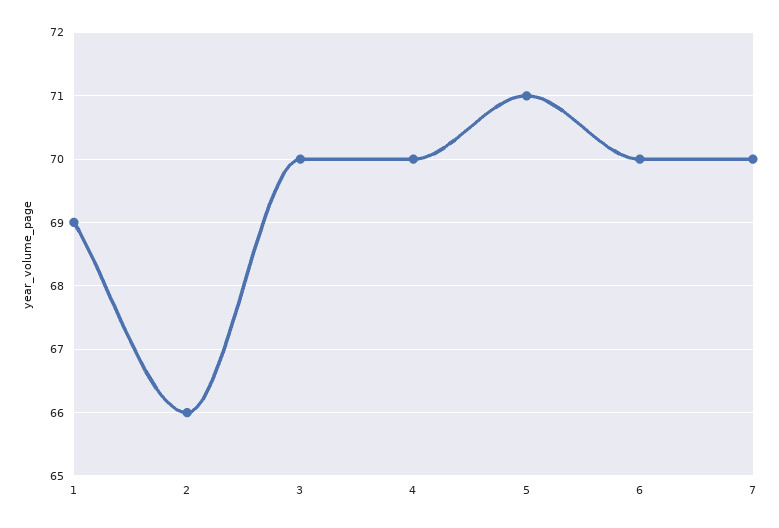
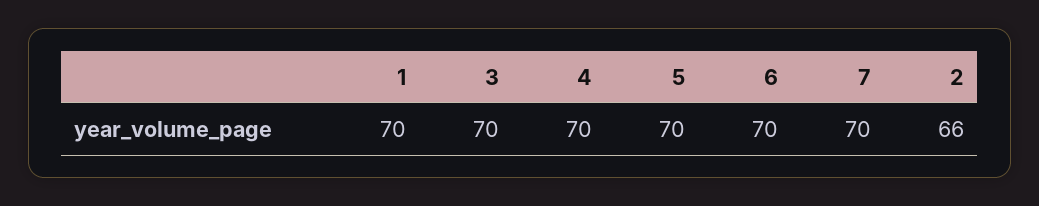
1: 69 -> 70
5: 71 -> 70

